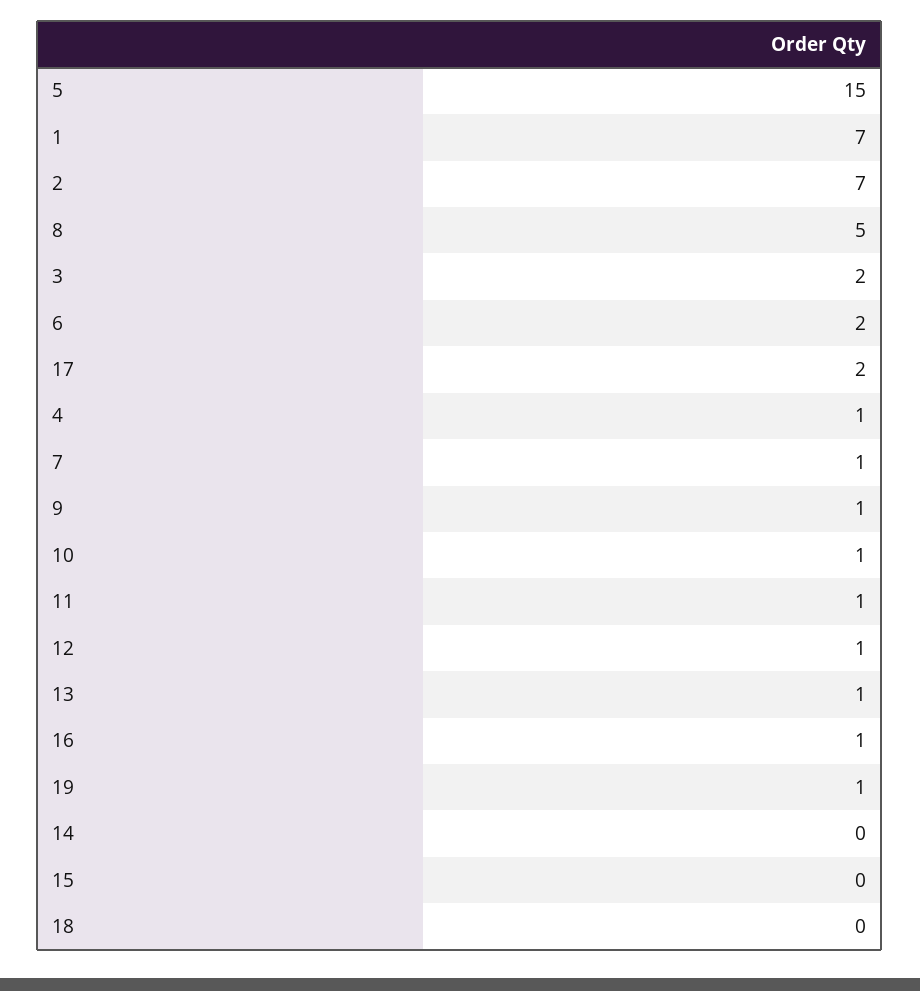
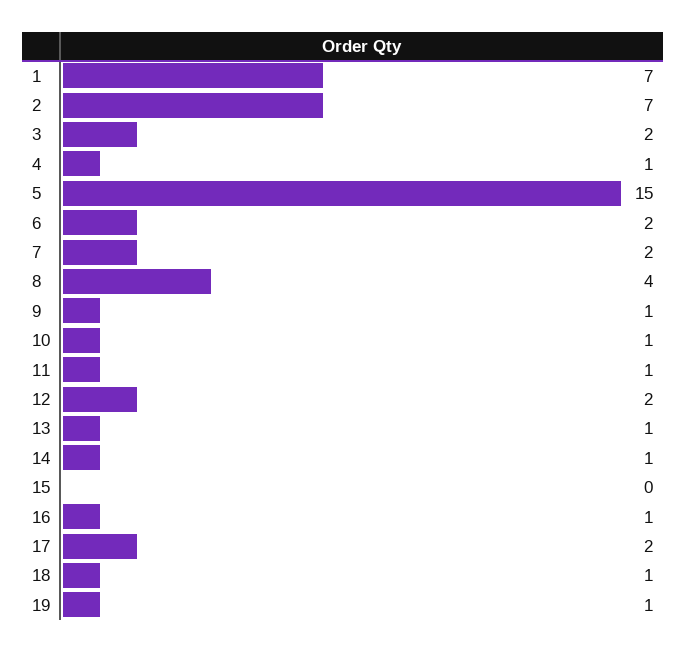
8: 5 -> 4
7: 1 -> 2
12: 1 -> 2
14: 0 -> 1
18: 0 -> 1

